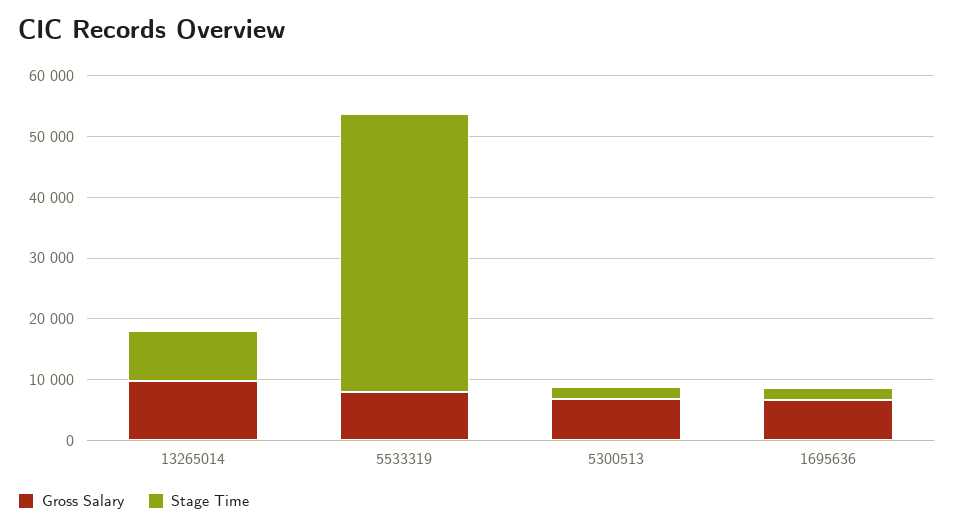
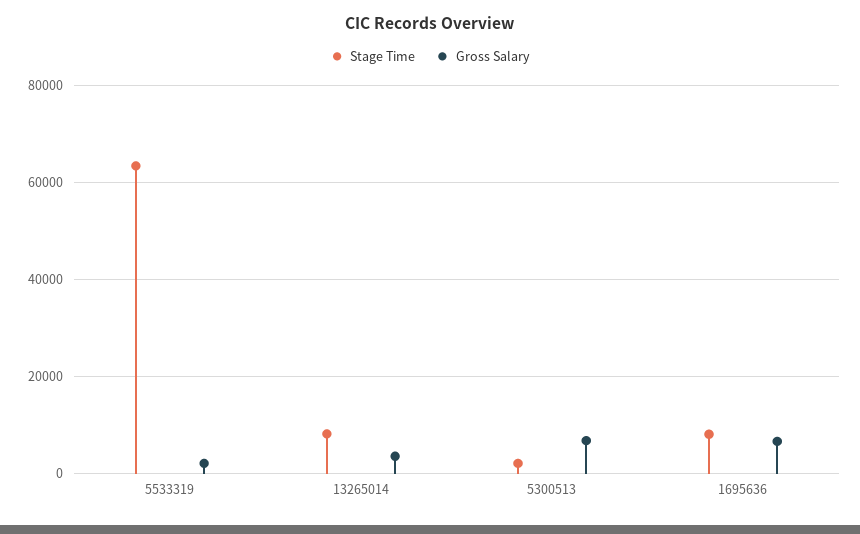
Gross Salary, 13265014: 10000 -> 4000
Gross Salary, 5533319: 8000 -> 2000
Stage Time, 5533319: 46000 -> 64000
Stage Time, 1695636: 2000 -> 8000

